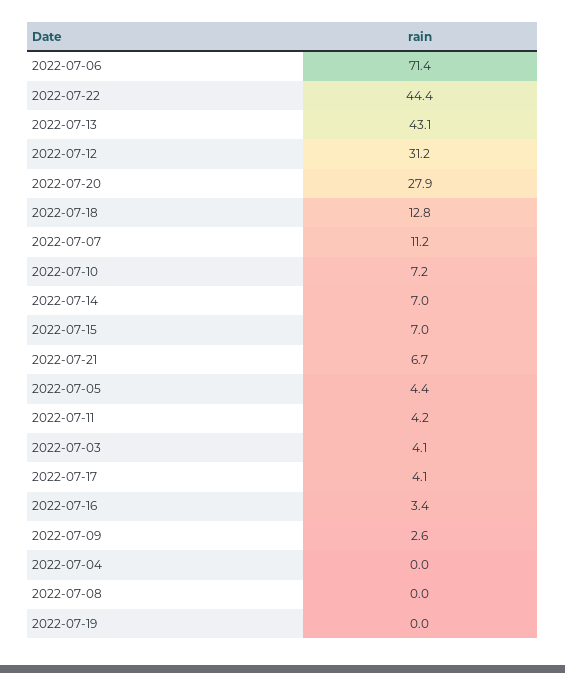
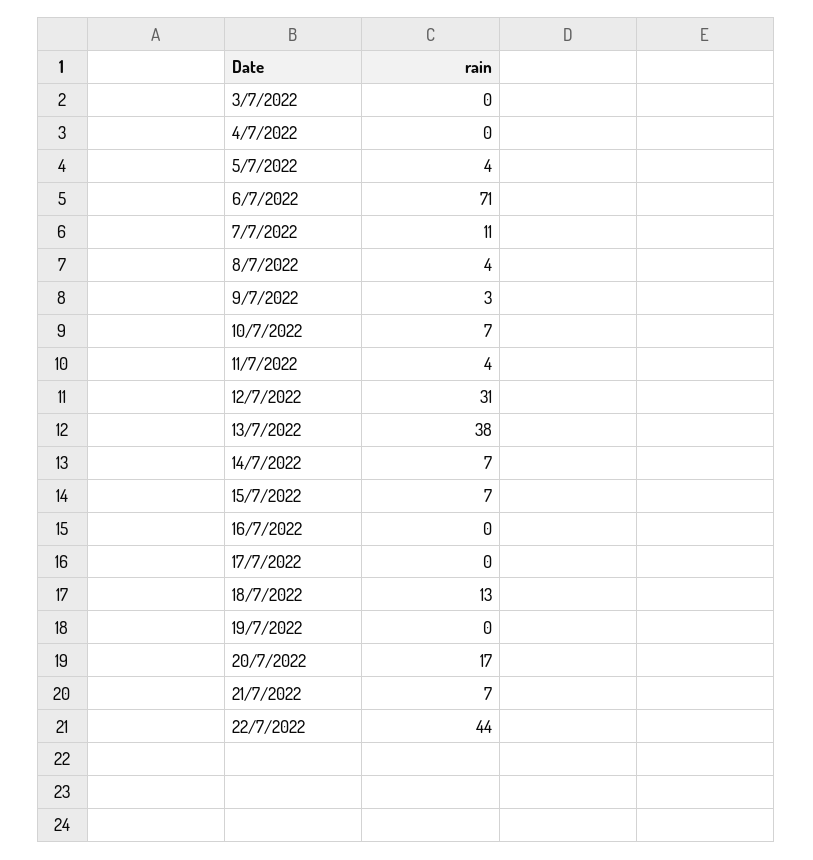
2022-07-13: 43.1 -> 38
2022-07-20: 27.9 -> 17
2022-07-03: 4.1 -> 0
2022-07-17: 4.1 -> 0
2022-07-16: 3.4 -> 0
2022-07-08: 0 -> 4

